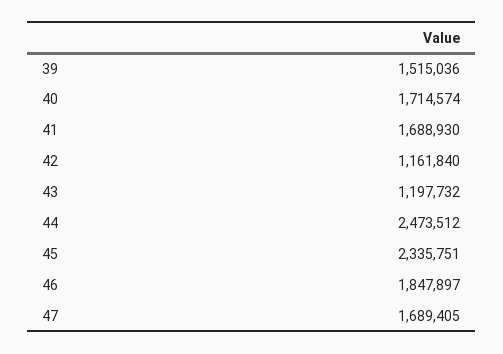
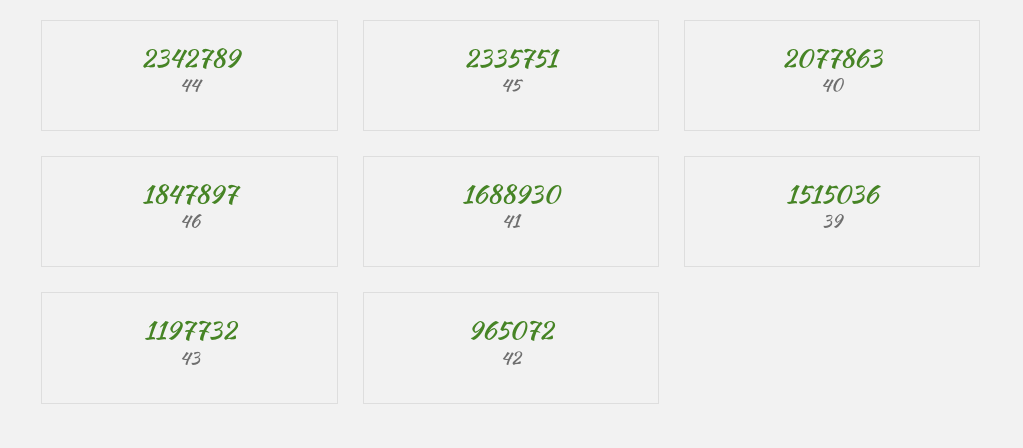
40: 1714574 -> 2077863
42: 1161840 -> 965072
44: 2473512 -> 2342789
47: 1689405 -> none

